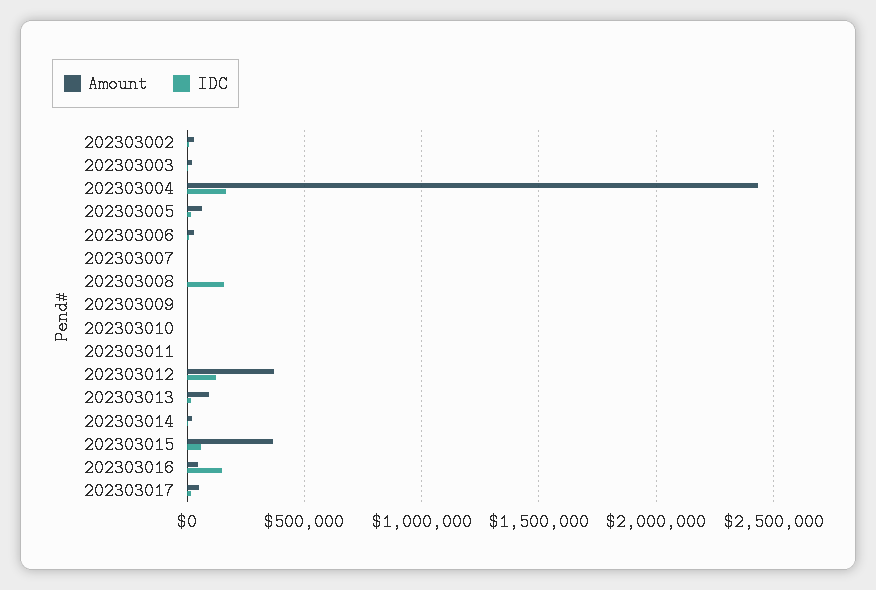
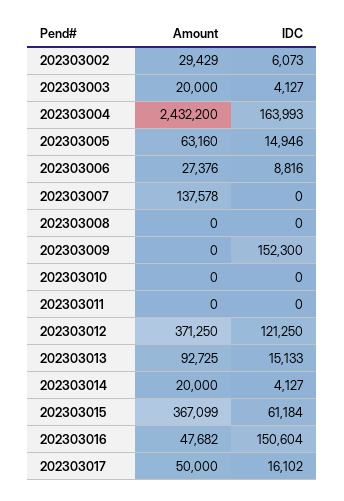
Amount, 202303007: 0 -> 137578
IDC, 202303008: 150000 -> 0
IDC, 202303009: 0 -> 152300

